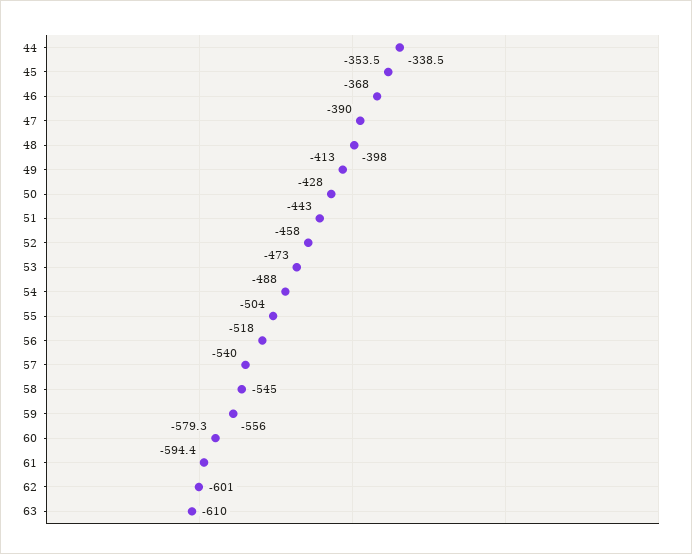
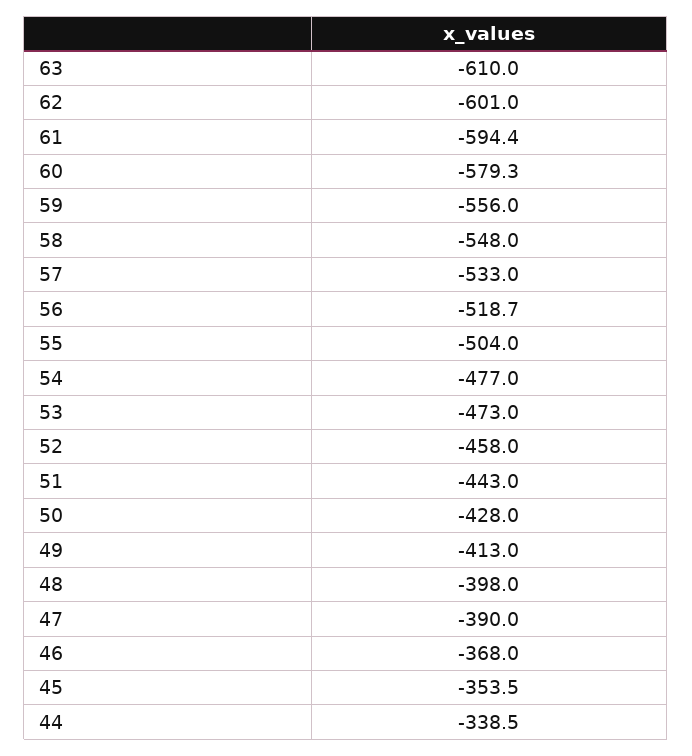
54: -488 -> -477
56: -518 -> -518.7
57: -540 -> -533
58: -545 -> -548

